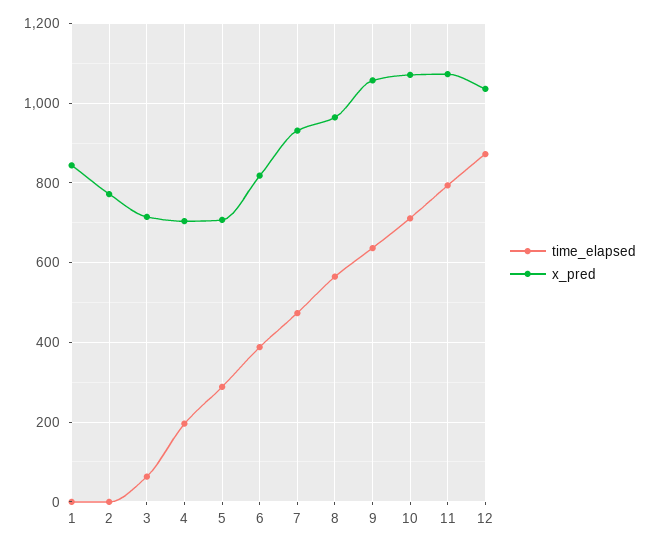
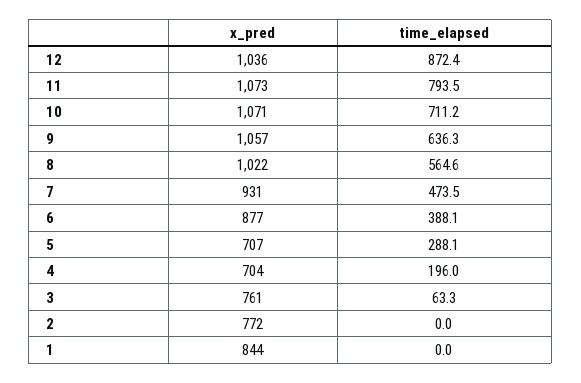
x_pred, 3: 720 -> 761
x_pred, 6: 820 -> 877
x_pred, 8: 960 -> 1022

